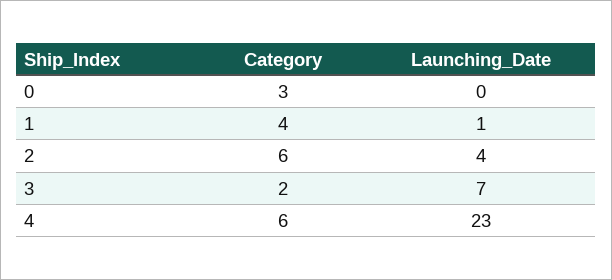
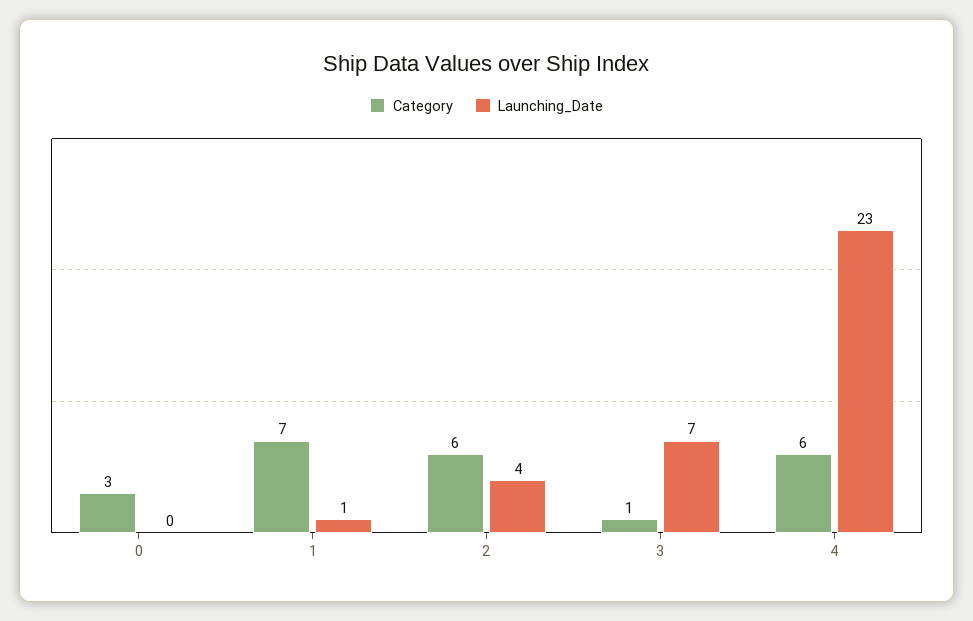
Category, 1: 4 -> 7
Category, 3: 2 -> 1

